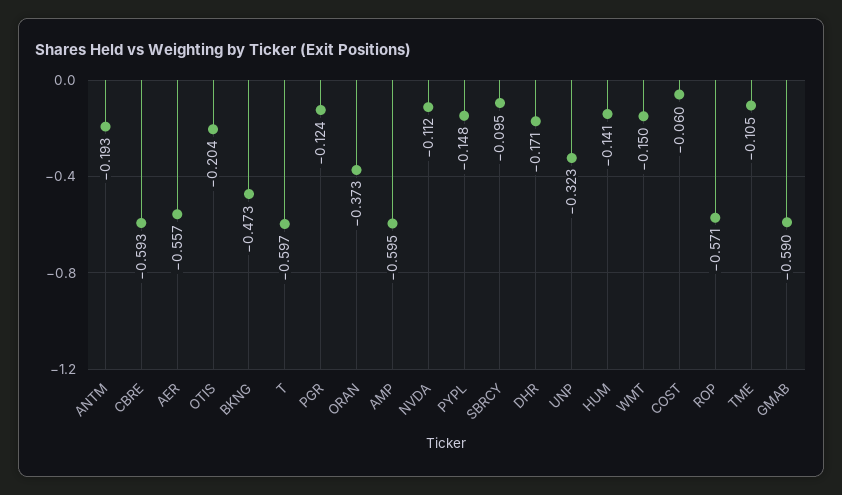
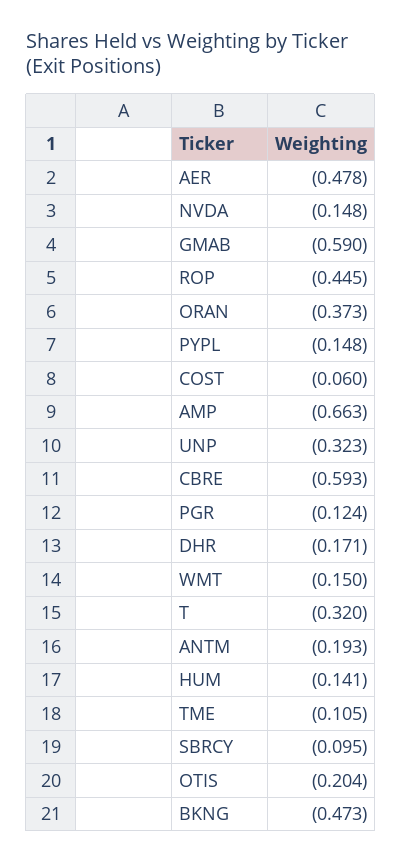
AER: -0.557 -> -0.478
T: -0.597 -> -0.32
AMP: -0.595 -> -0.663
NVDA: -0.112 -> -0.148
ROP: -0.571 -> -0.445

